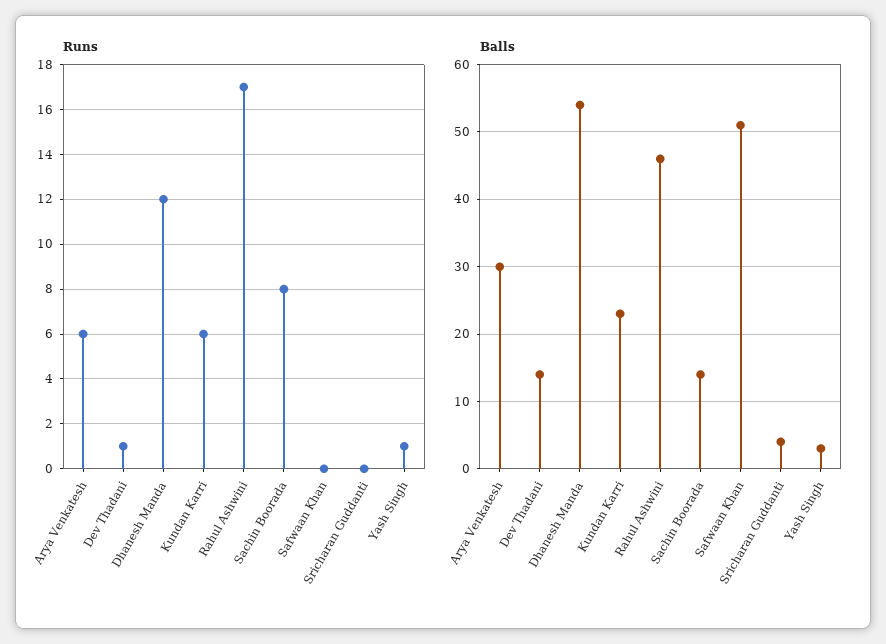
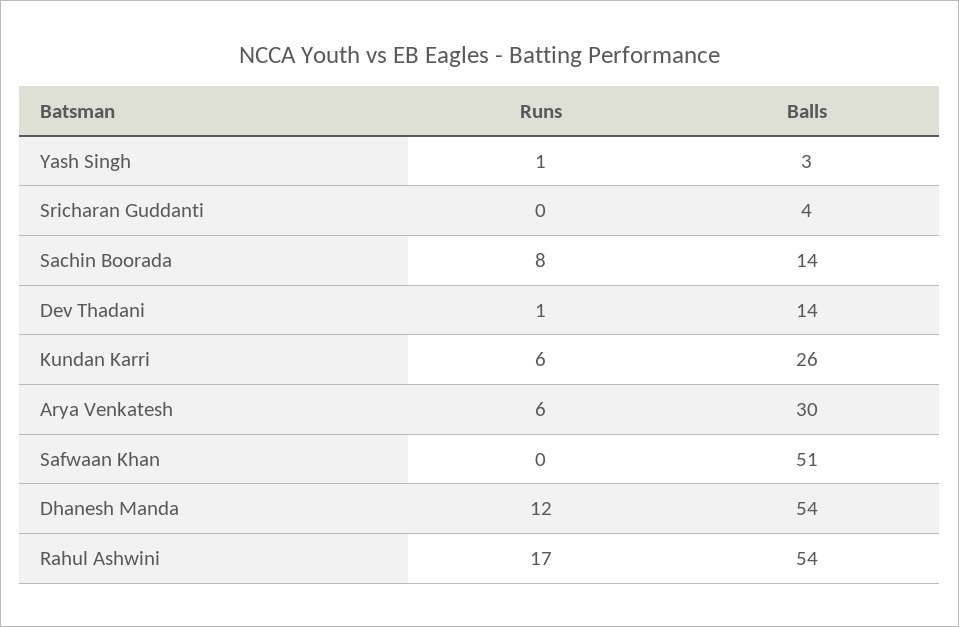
Balls, Kundan Karri: 23 -> 26
Balls, Rahul Ashwini: 46 -> 54

